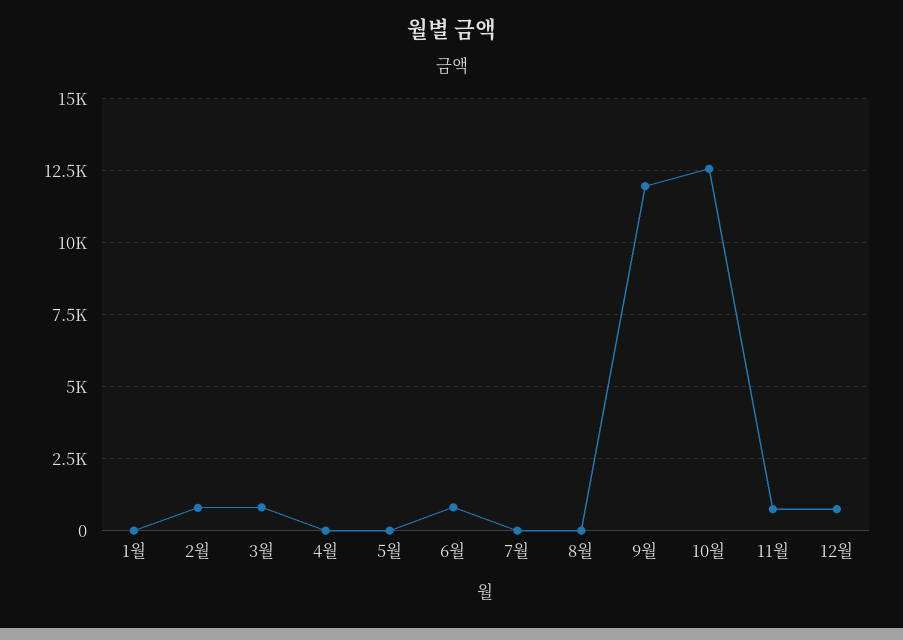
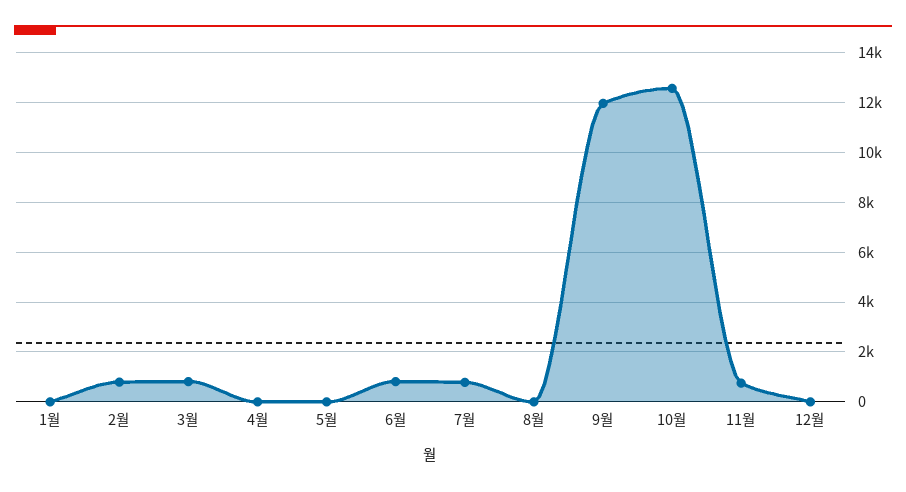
7월: 0 -> 750
12월: 750 -> 0

